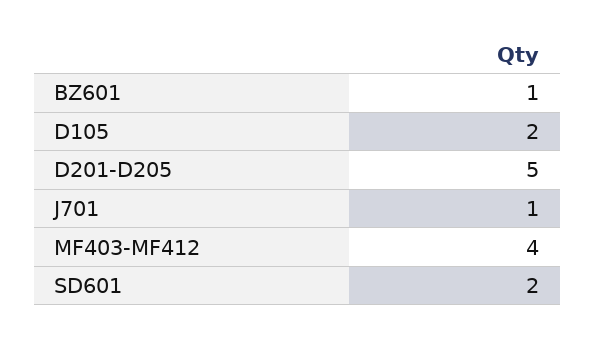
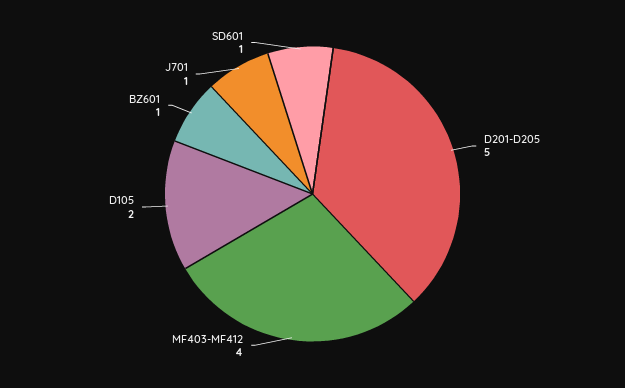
SD601: 2 -> 1

